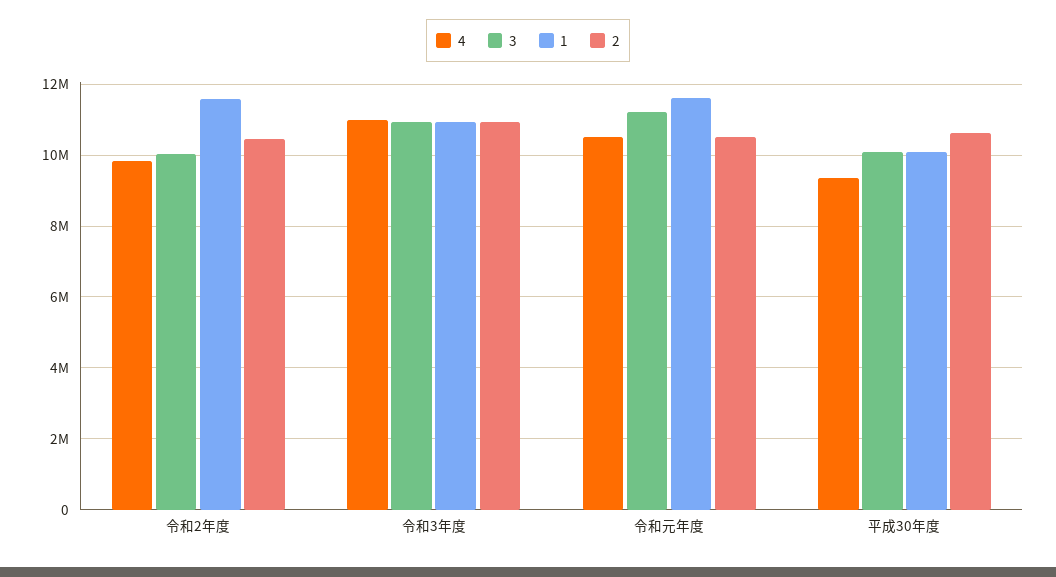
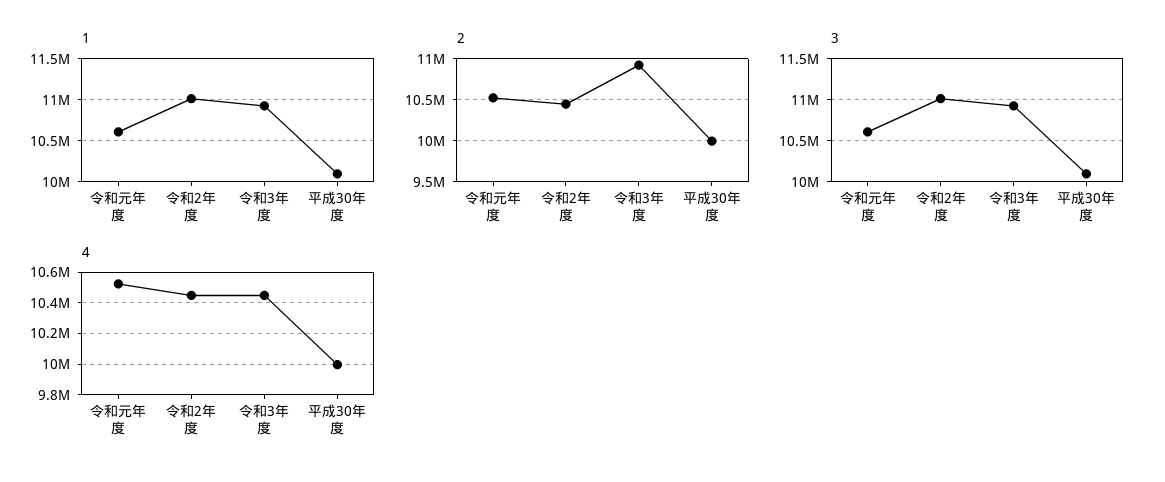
4, 令和2年度: 9800000 -> 10450000
3, 令和2年度: 10000000 -> 11000000
1, 令和2年度: 11600000 -> 11000000
4, 令和3年度: 11000000 -> 10450000
3, 令和元年度: 11200000 -> 10600000
1, 令和元年度: 11600000 -> 10600000
4, 平成30年度: 9400000 -> 10000000
2, 平成30年度: 10600000 -> 10000000

